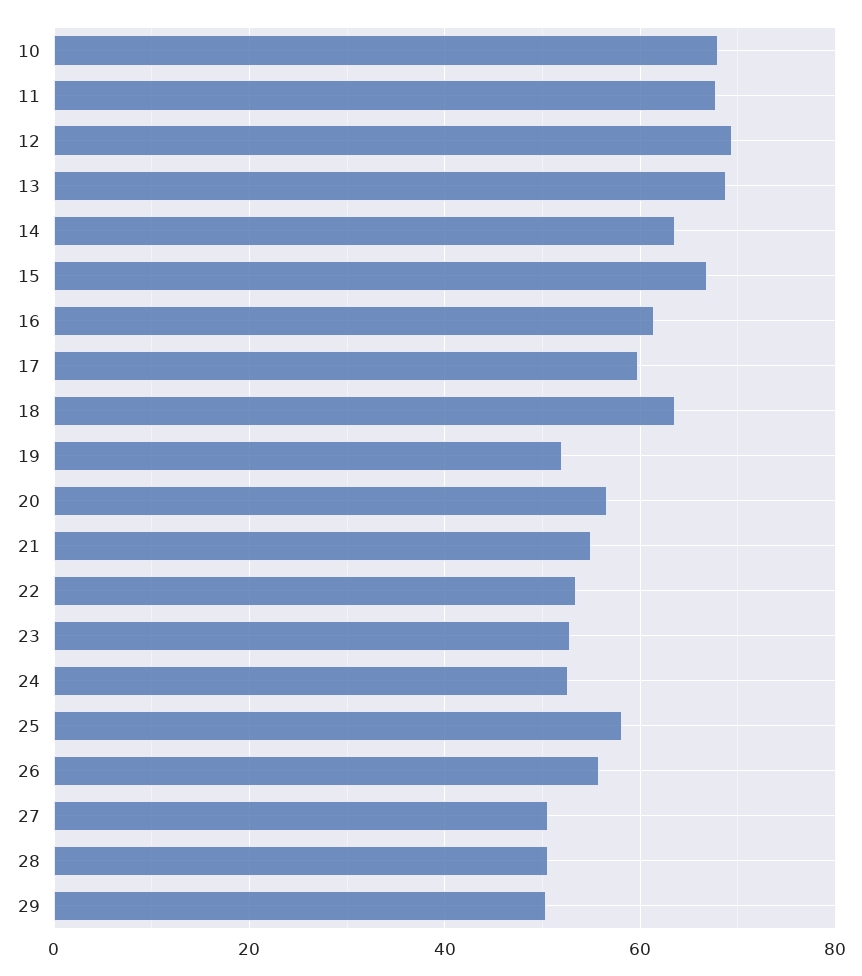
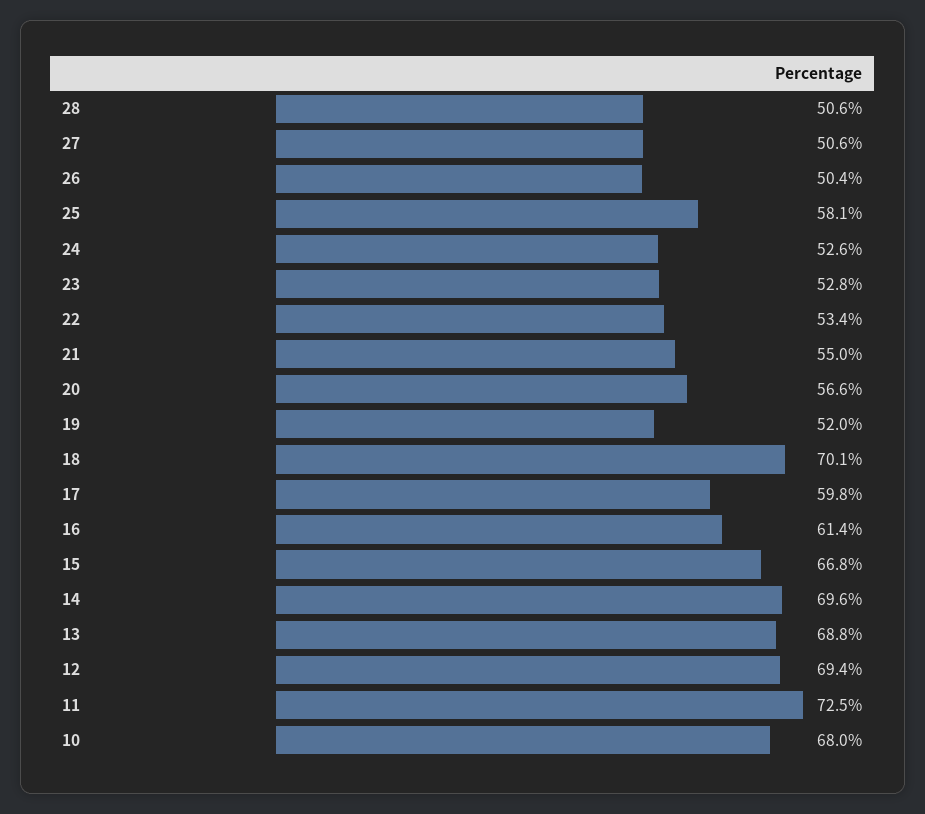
11: 68 -> 72.5
14: 64 -> 69.6
18: 64 -> 70.1
26: 56 -> 50.4
29: 50 -> none

